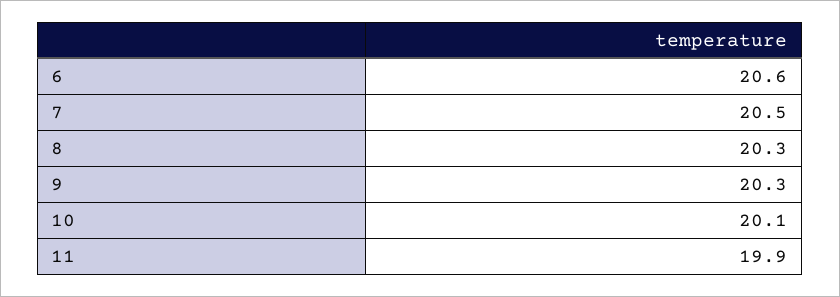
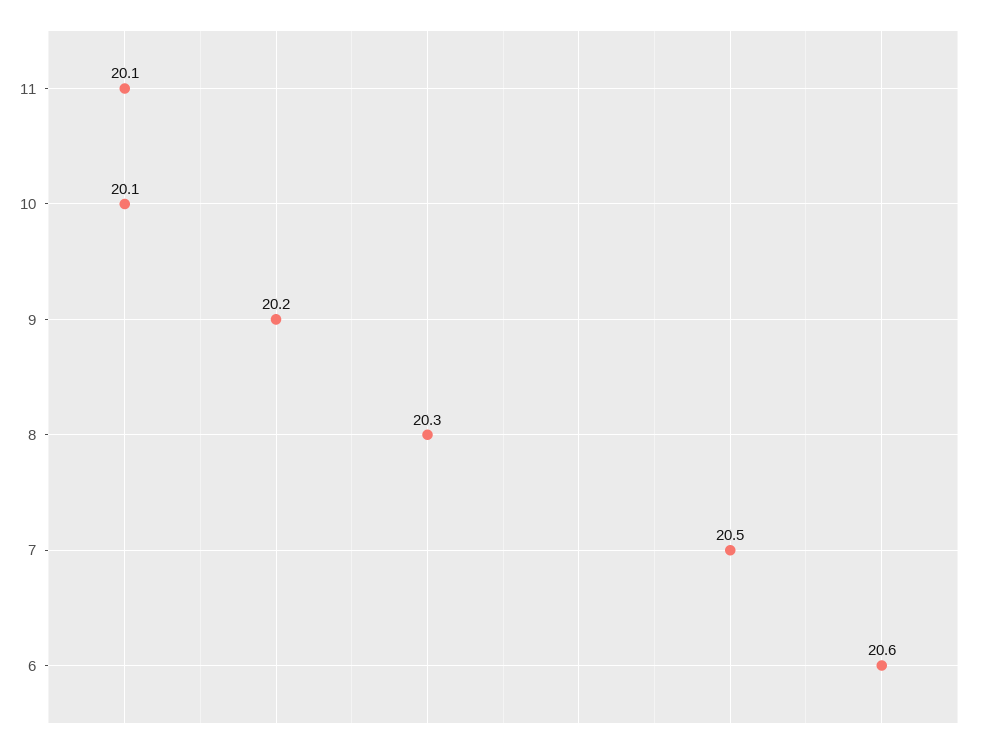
9: 20.3 -> 20.2
11: 19.9 -> 20.1

